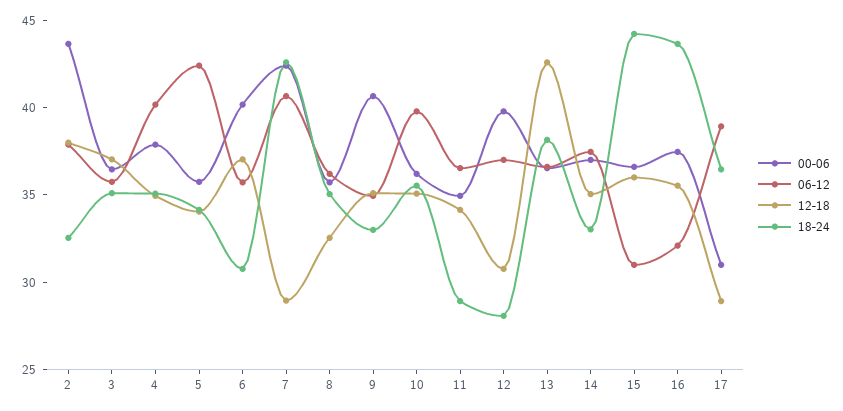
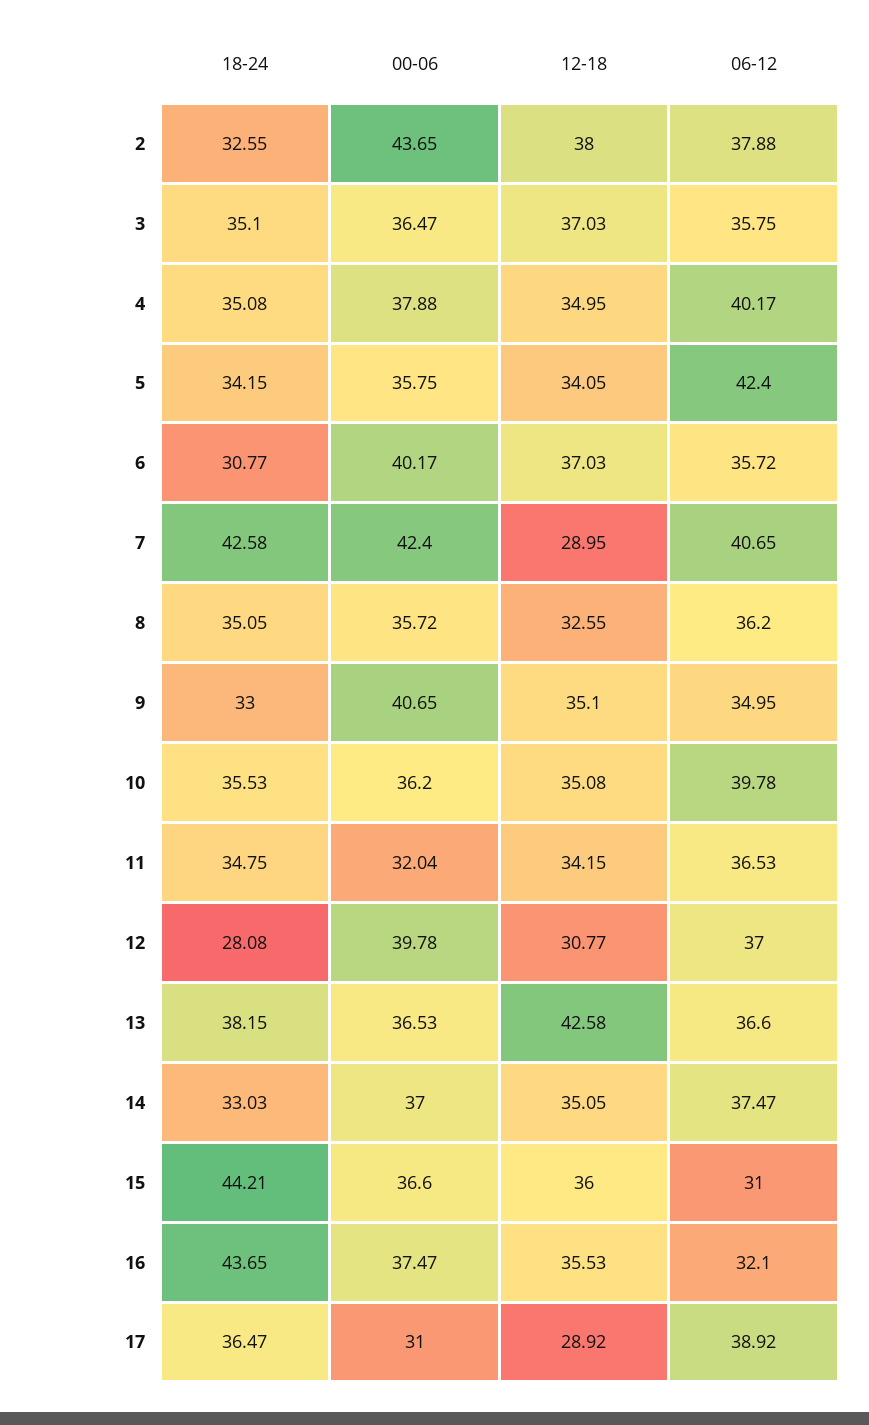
00-06, 11: 35 -> 32.04
18-24, 11: 29 -> 34.75

